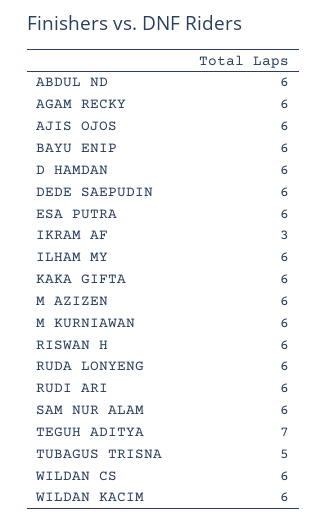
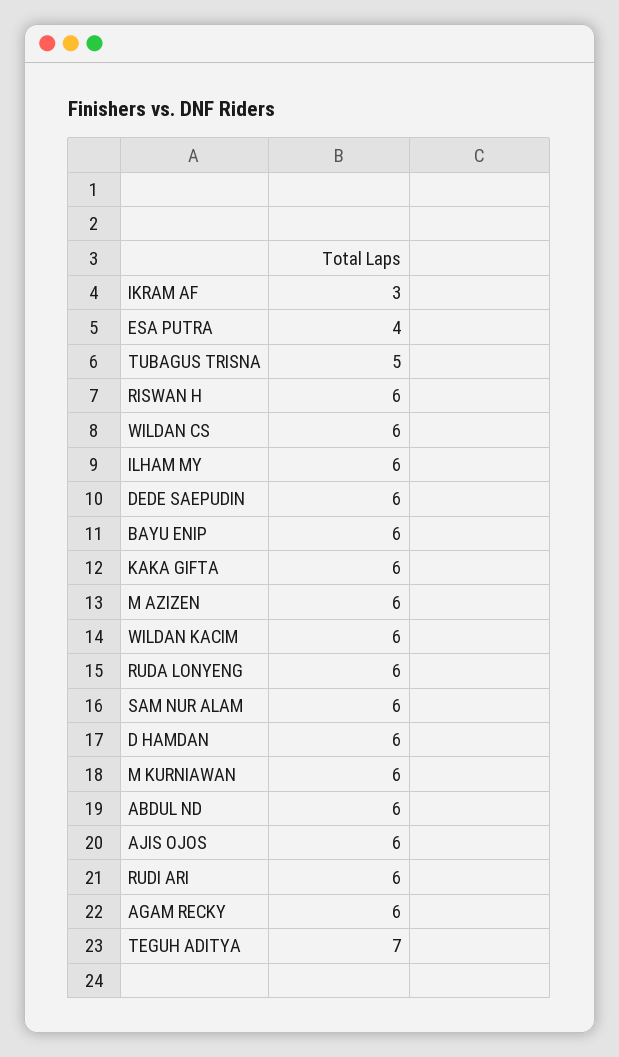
ESA PUTRA: 6 -> 4

